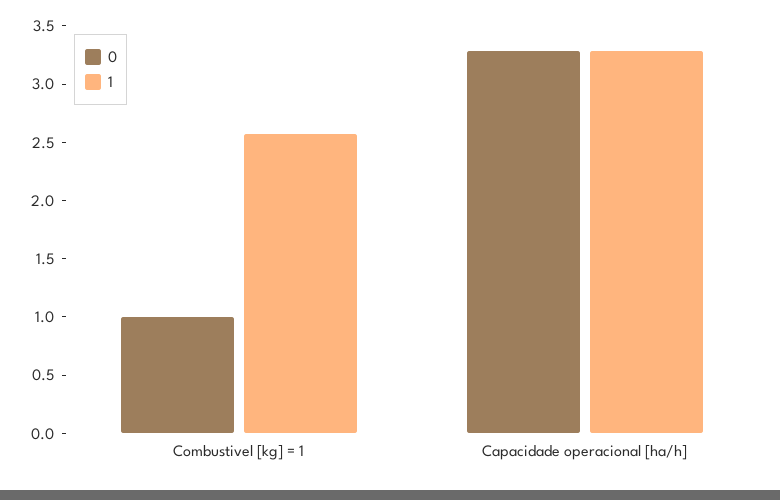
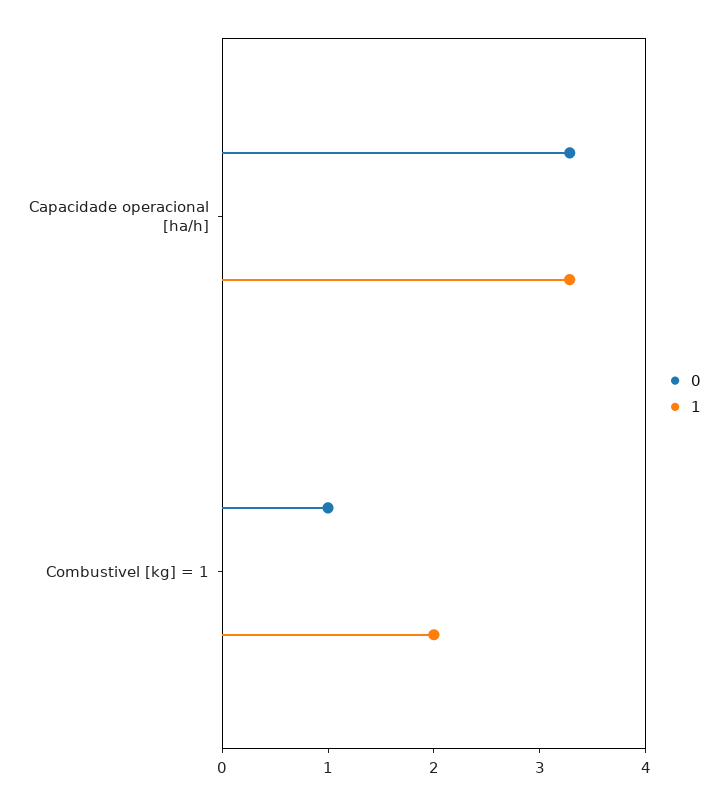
1, Combustivel [kg] = 1: 2.6 -> 2

